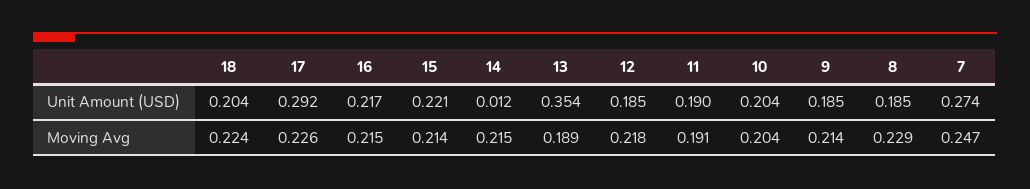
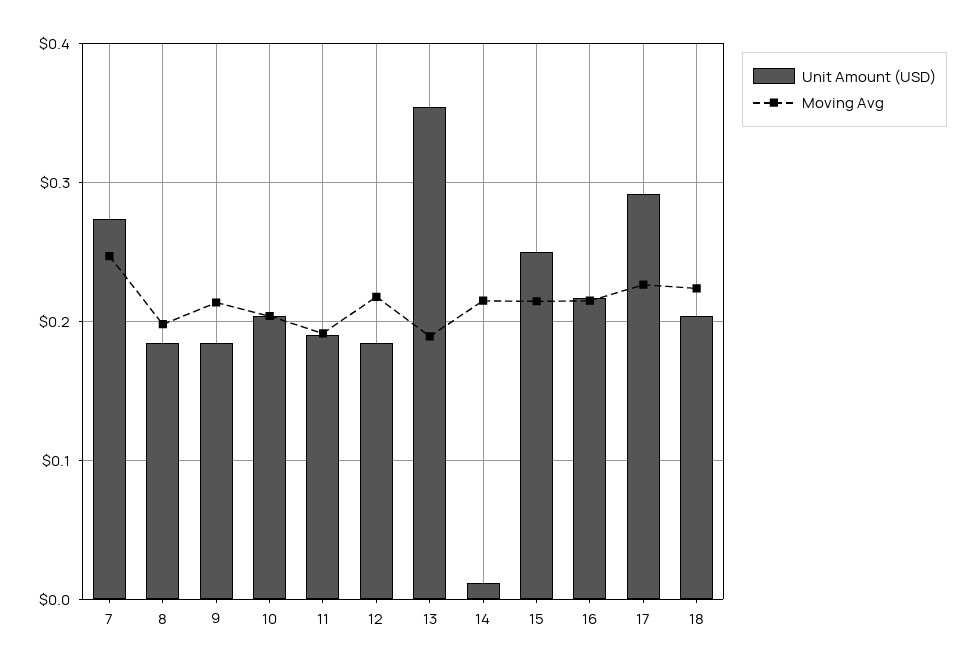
Unit Amount (USD), 15: 0.221 -> 0.25
Moving Avg, 8: 0.229 -> 0.2

